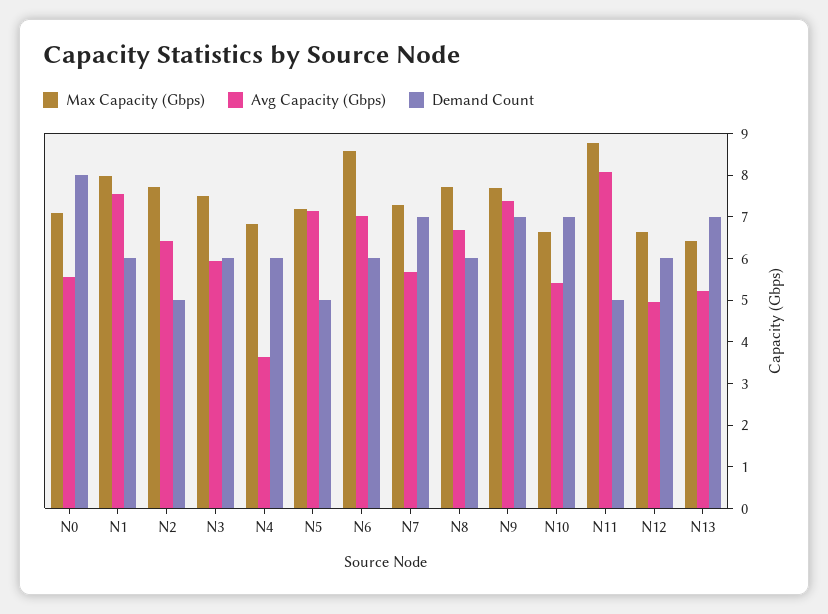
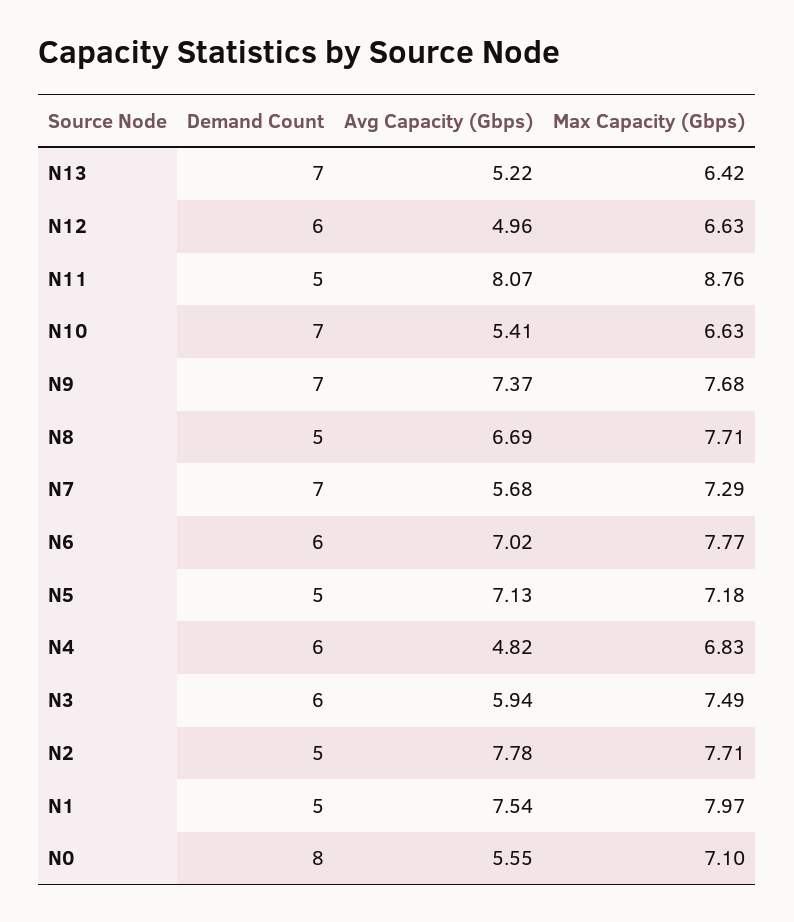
Demand Count, N1: 6 -> 5
Avg Capacity (Gbps), N2: 6.4 -> 7.78
Avg Capacity (Gbps), N4: 3.6 -> 4.82
Max Capacity (Gbps), N6: 8.6 -> 7.77
Demand Count, N8: 6 -> 5

